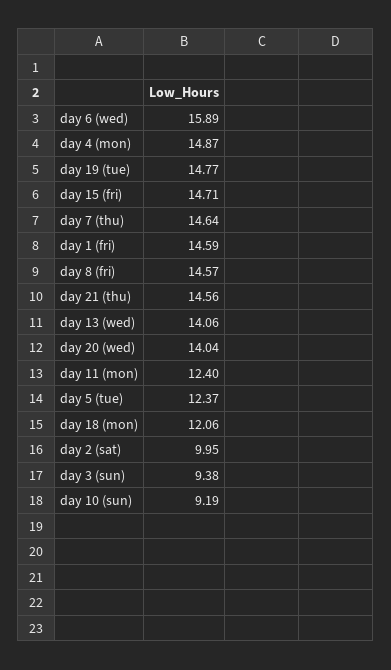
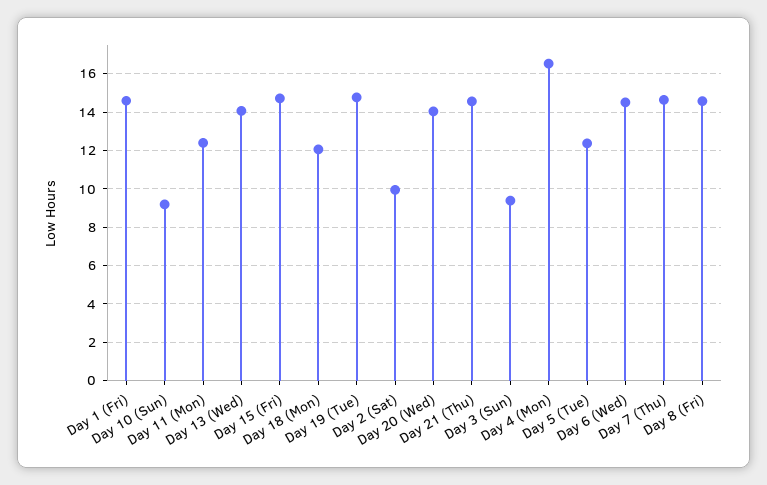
day 6 (wed): 15.89 -> 14.5
day 4 (mon): 14.87 -> 16.5

